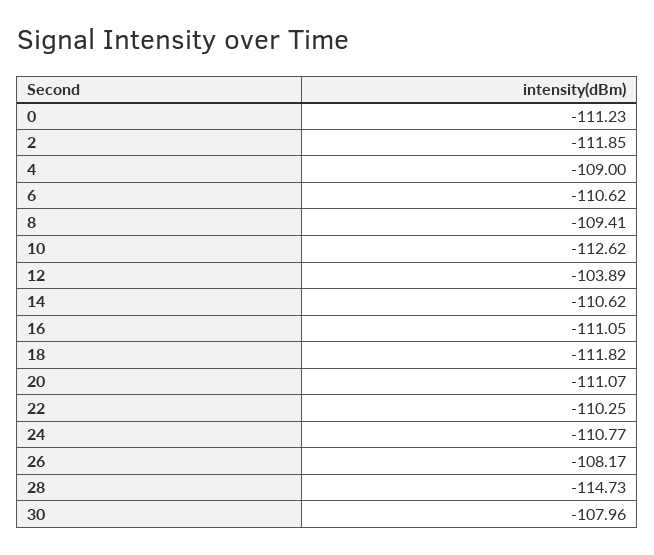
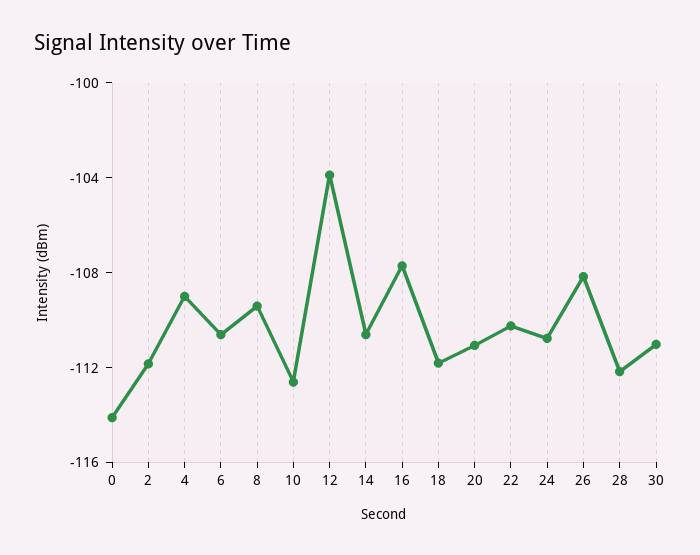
0: -111.23 -> -114
16: -111.05 -> -108
28: -114.73 -> -112
30: -107.96 -> -111

